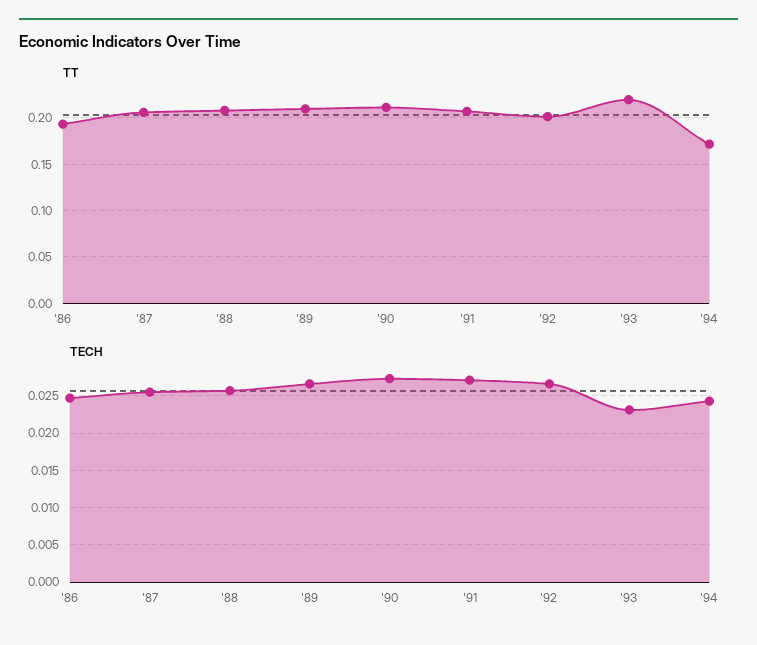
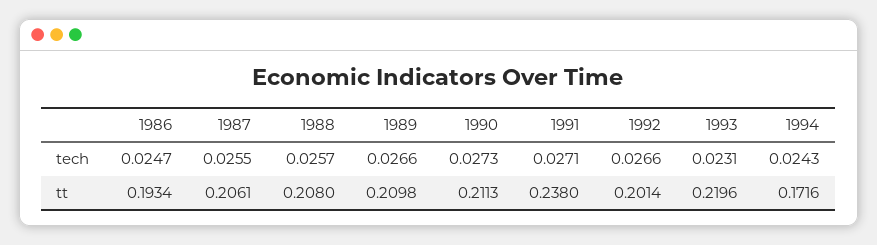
TT, '91: 0.21 -> 0.238

